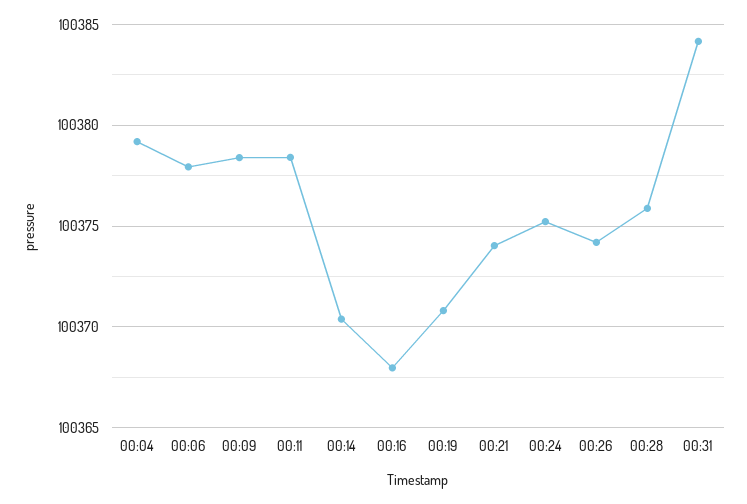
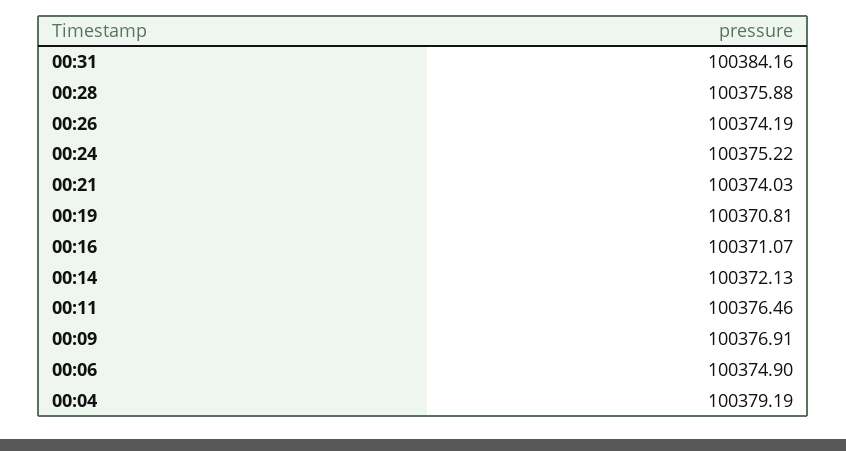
00:06: 100378 -> 100374.9
00:09: 100378.5 -> 100376.91
00:11: 100378.5 -> 100376.46
00:14: 100370.5 -> 100372.13
00:16: 100368 -> 100371.07

